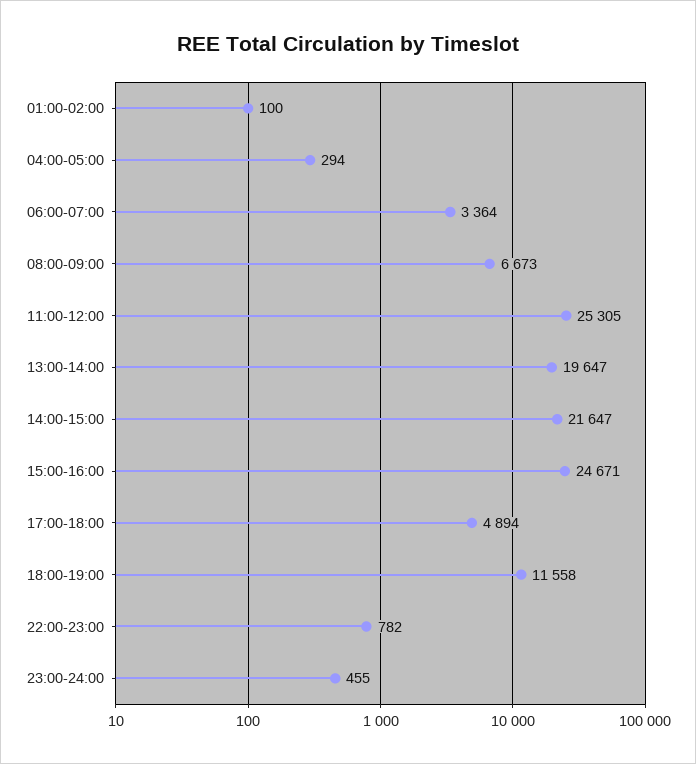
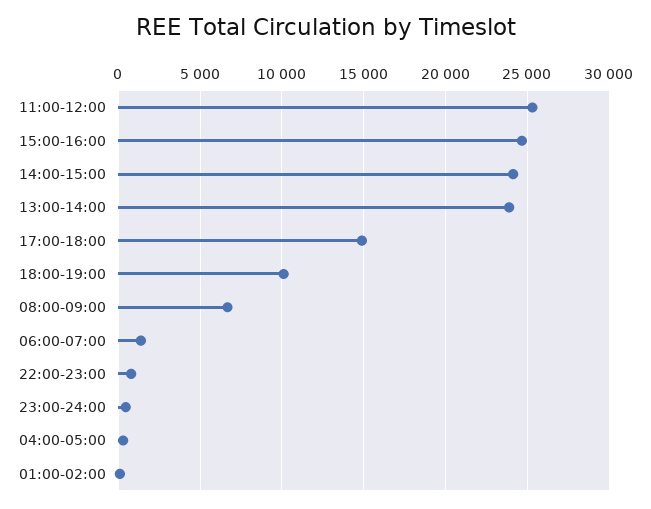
06:00-07:00: 3364 -> 1500
13:00-14:00: 19647 -> 24000
14:00-15:00: 21647 -> 24000
17:00-18:00: 4894 -> 15000
18:00-19:00: 11558 -> 10000

